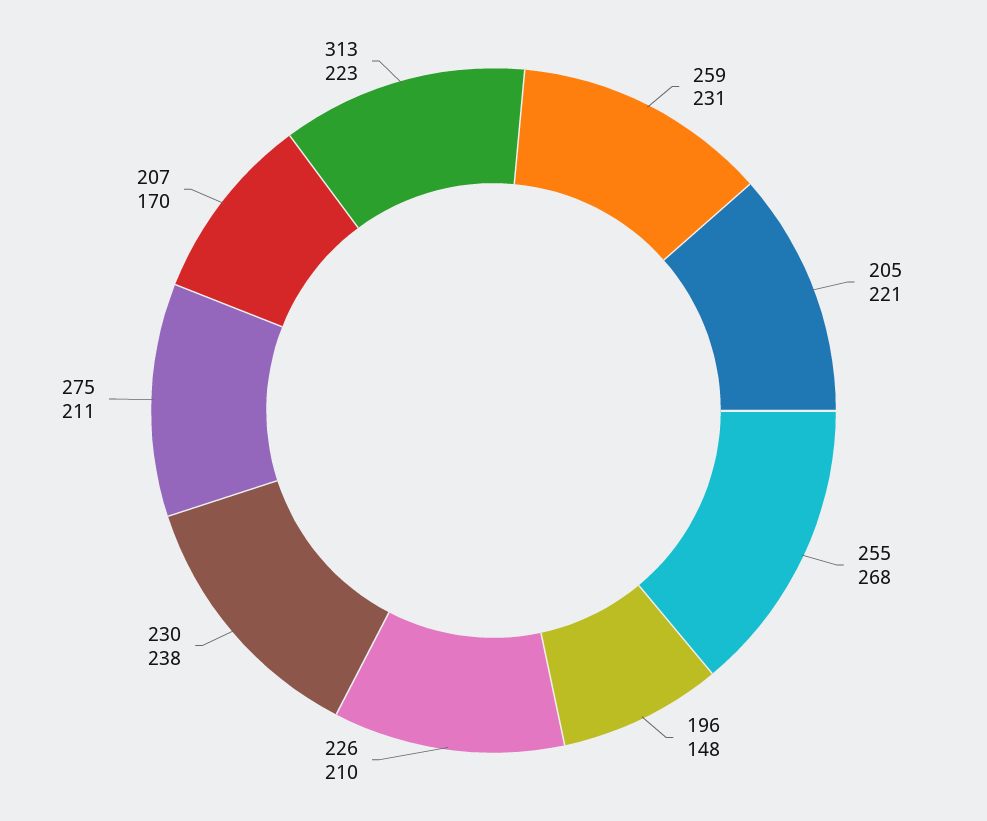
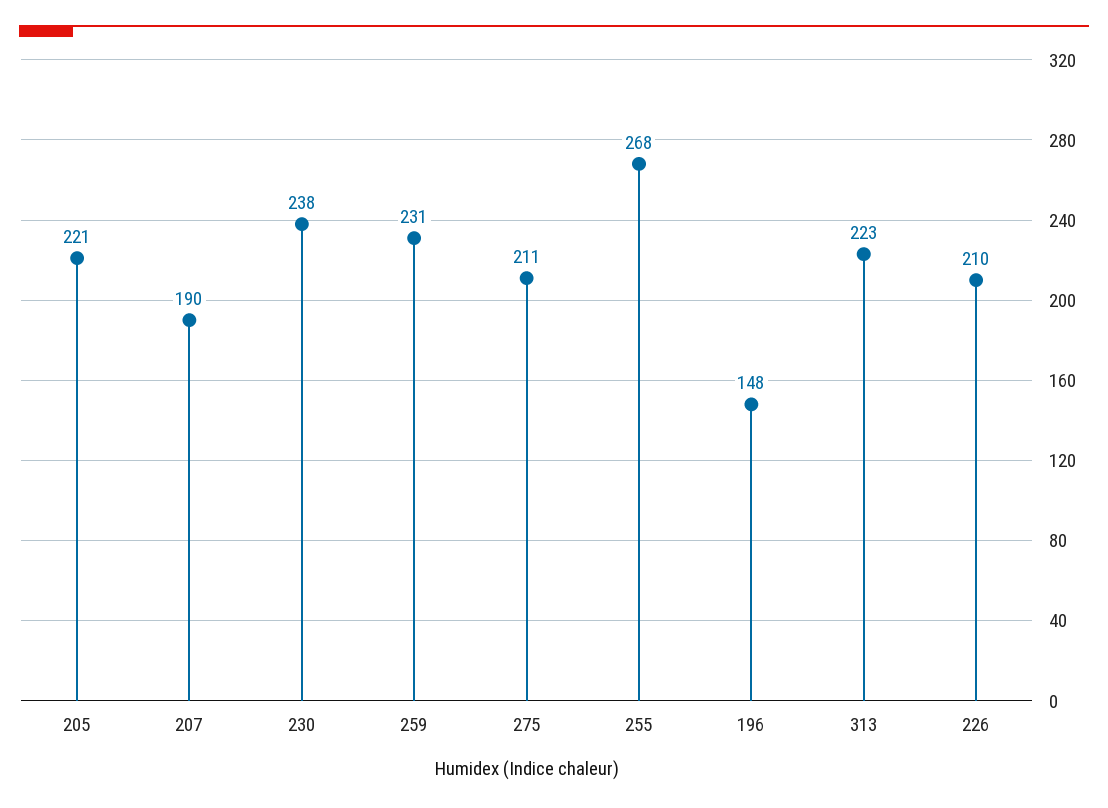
207: 170 -> 190

